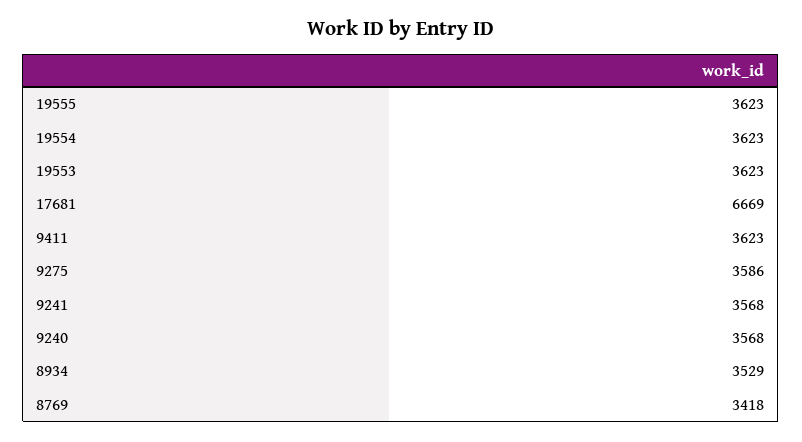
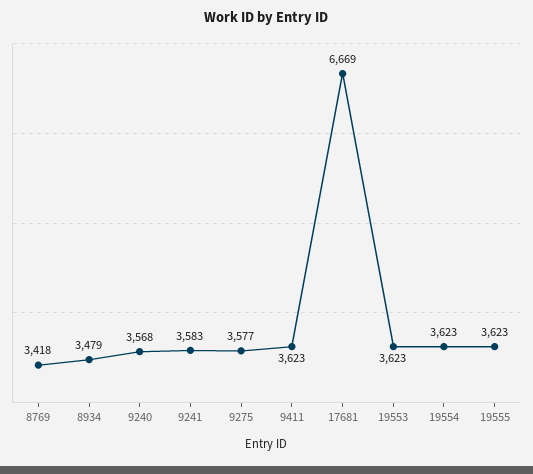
9275: 3586 -> 3577
9241: 3568 -> 3583
8934: 3529 -> 3479

